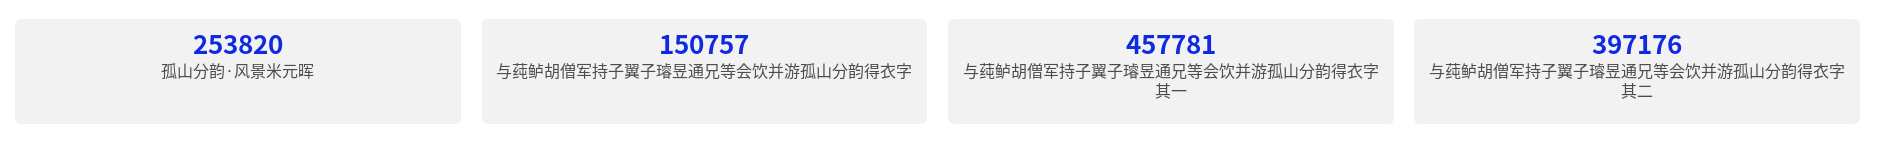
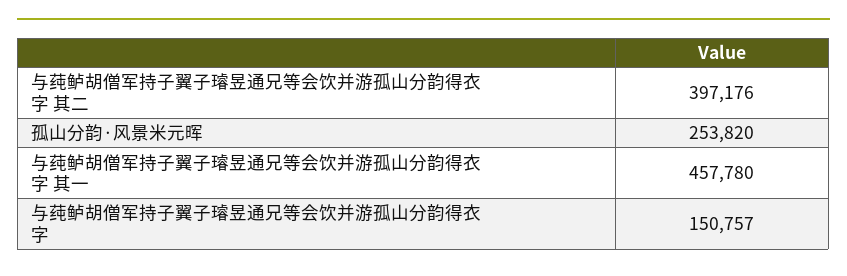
与莼鲈胡僧军持子翼子璿昱通兄等会饮并游孤山分韵得衣字 其一: 457781 -> 457780

